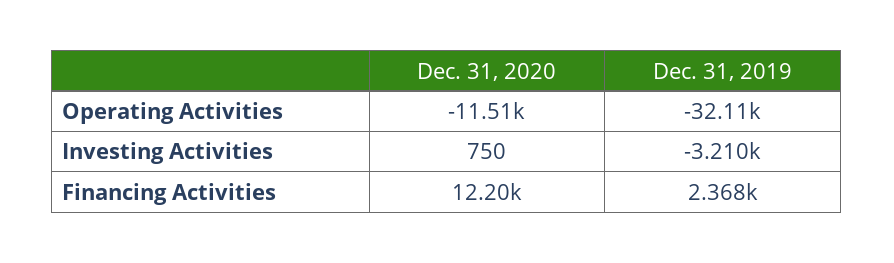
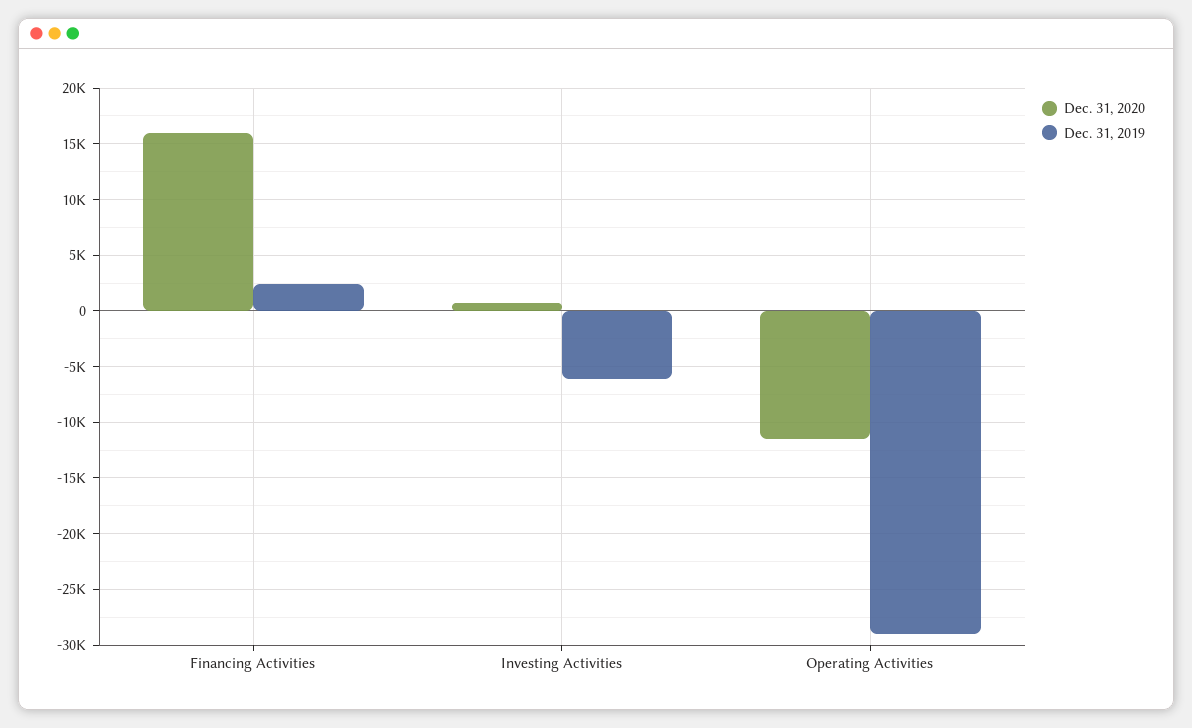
Dec. 31, 2019, Operating Activities: -32110 -> -29000
Dec. 31, 2019, Investing Activities: -3210 -> -6000
Dec. 31, 2020, Financing Activities: 12200 -> 16000

